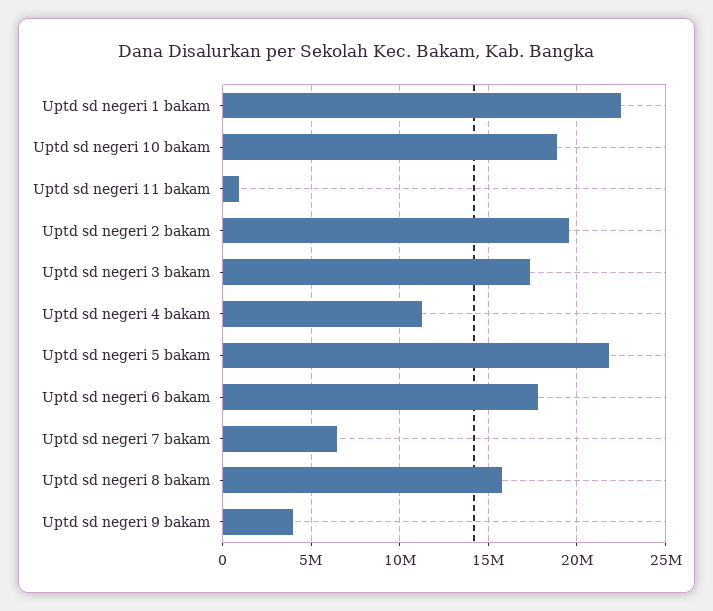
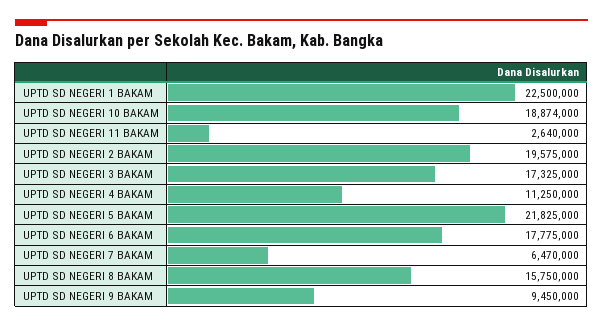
Uptd sd negeri 11 bakam: 1000000 -> 2640000
Uptd sd negeri 9 bakam: 4000000 -> 9450000

